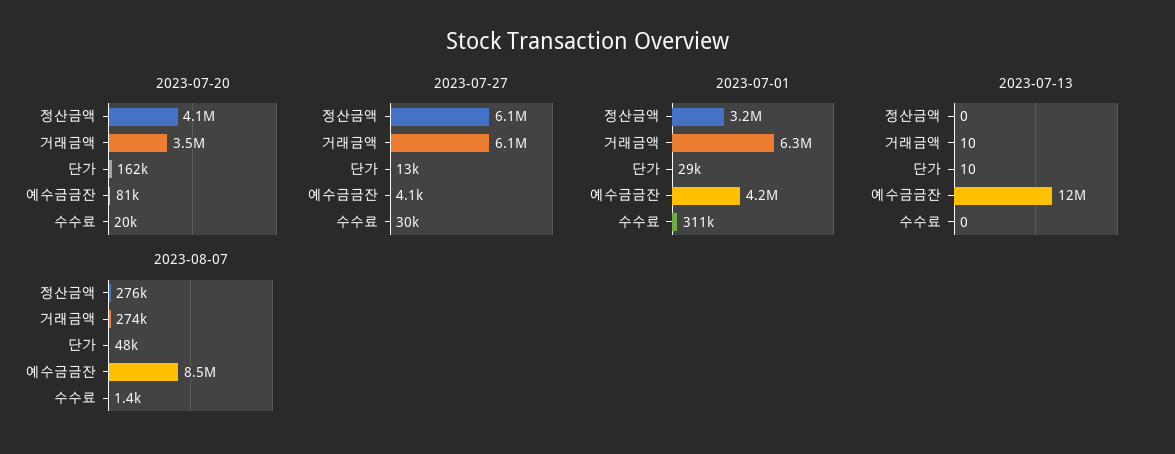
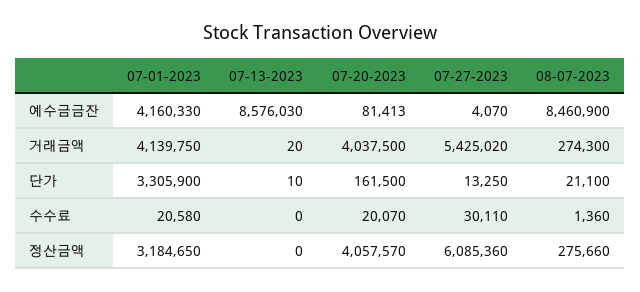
2023-07-20, 거래금액: 3500000 -> 4037500
2023-07-27, 거래금액: 6100000 -> 5425020
2023-07-01, 거래금액: 6300000 -> 4139750
2023-07-01, 단가: 29000 -> 3305900
2023-07-01, 수수료: 311000 -> 20580
2023-07-13, 거래금액: 10 -> 20
2023-07-13, 예수금금잔: 12000000 -> 8576030
2023-08-07, 단가: 48000 -> 21100

